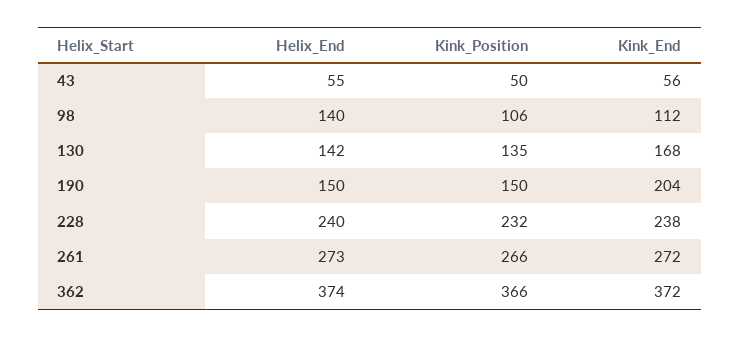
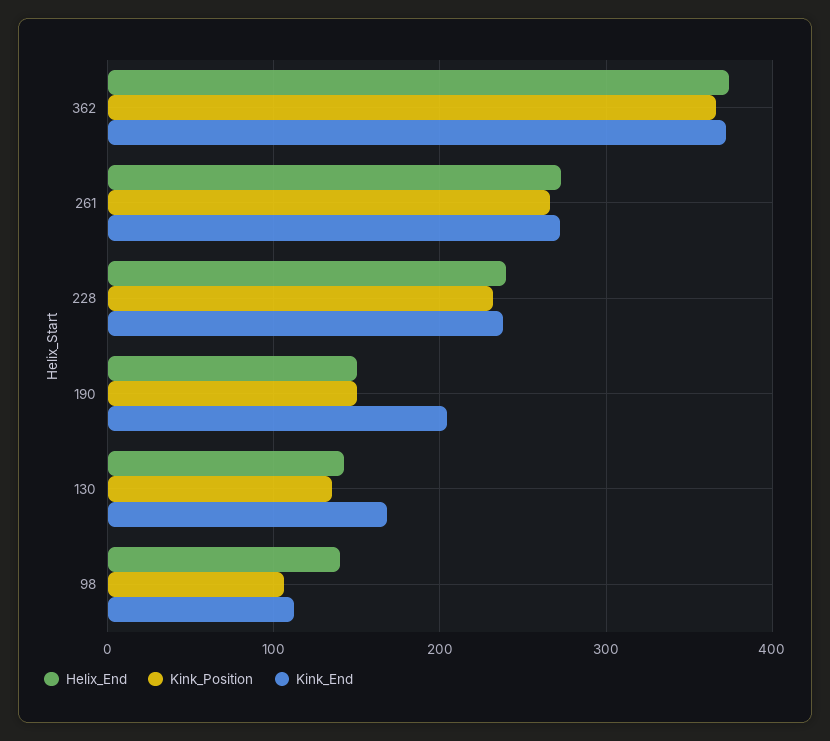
Helix_End, 43: 55 -> none
Kink_Position, 43: 50 -> none
Kink_End, 43: 56 -> none

